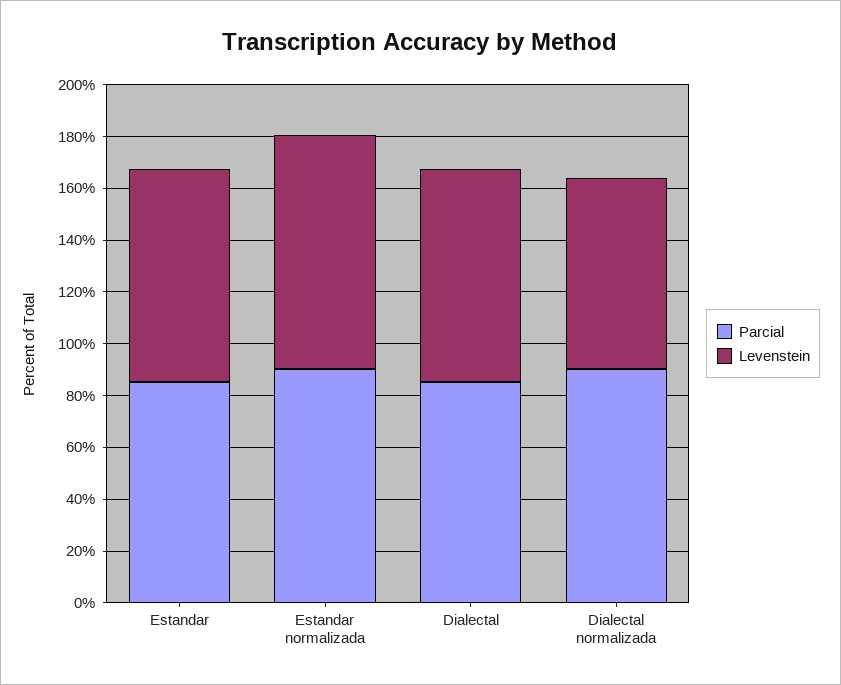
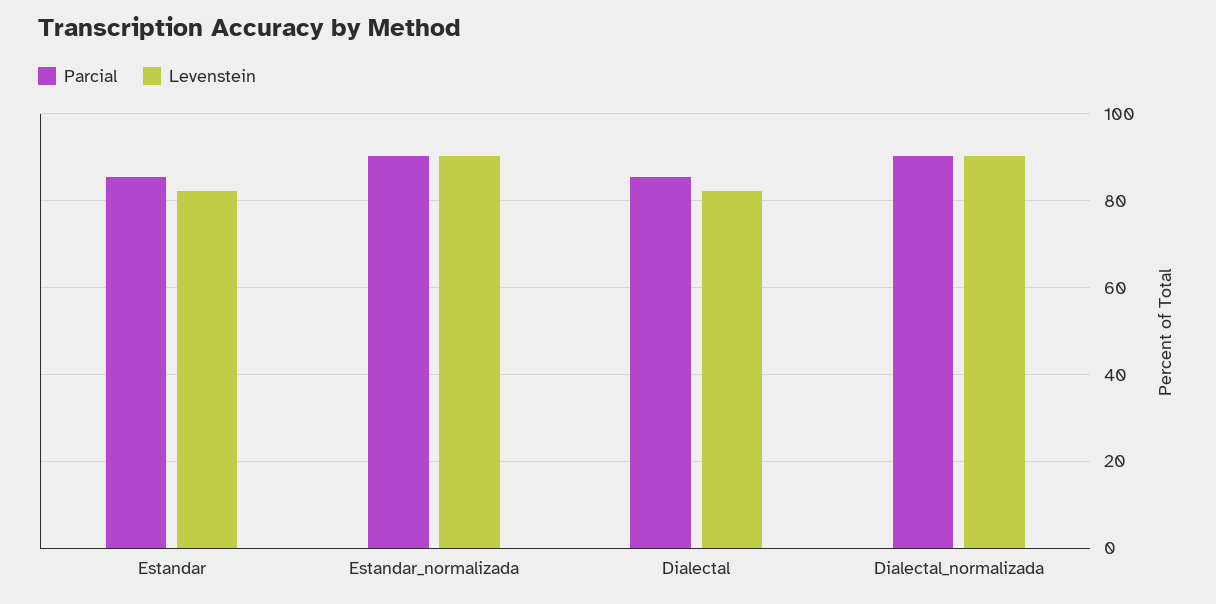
Levenstein, Dialectal normalizada: 75 -> 90

